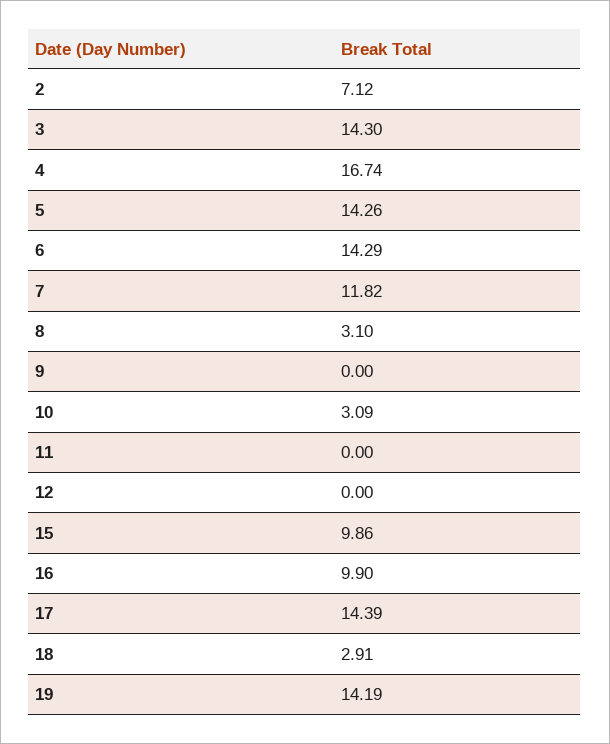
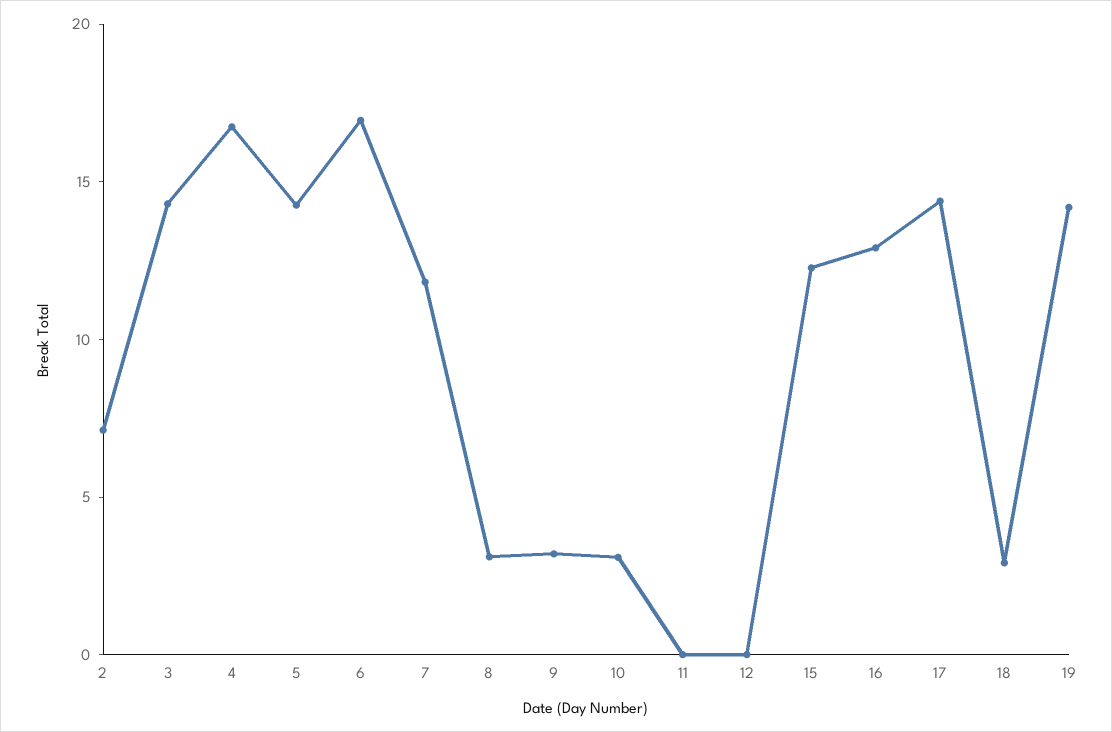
6: 14.29 -> 17
9: 0 -> 3
15: 9.86 -> 12
16: 9.9 -> 13

